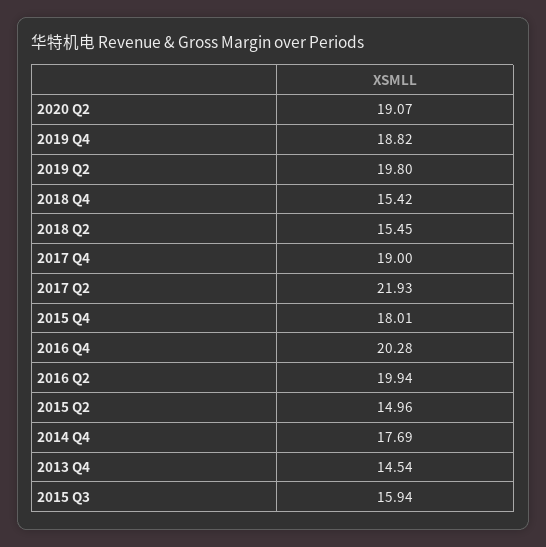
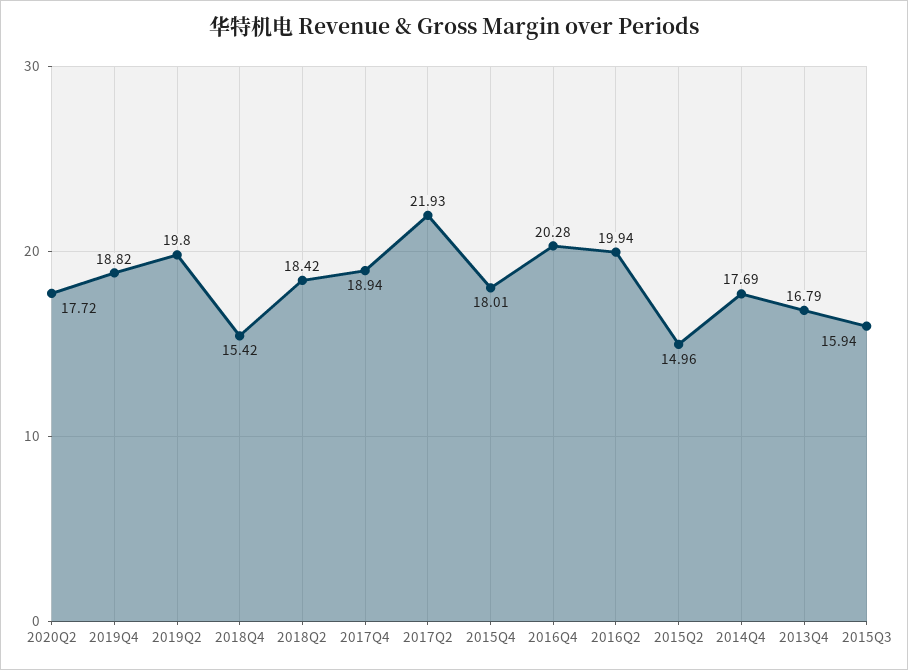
2020 Q2: 19.07 -> 17.72
2018 Q2: 15.45 -> 18.42
2017 Q4: 19 -> 18.94
2013 Q4: 14.54 -> 16.79

